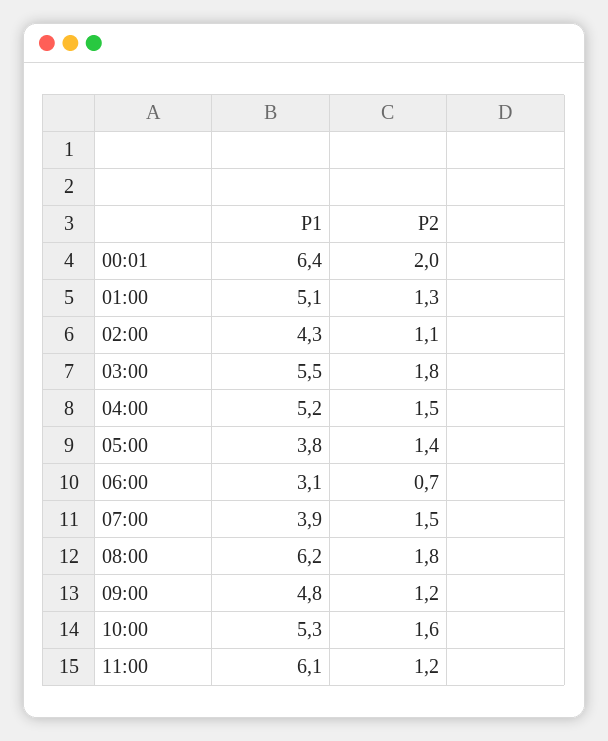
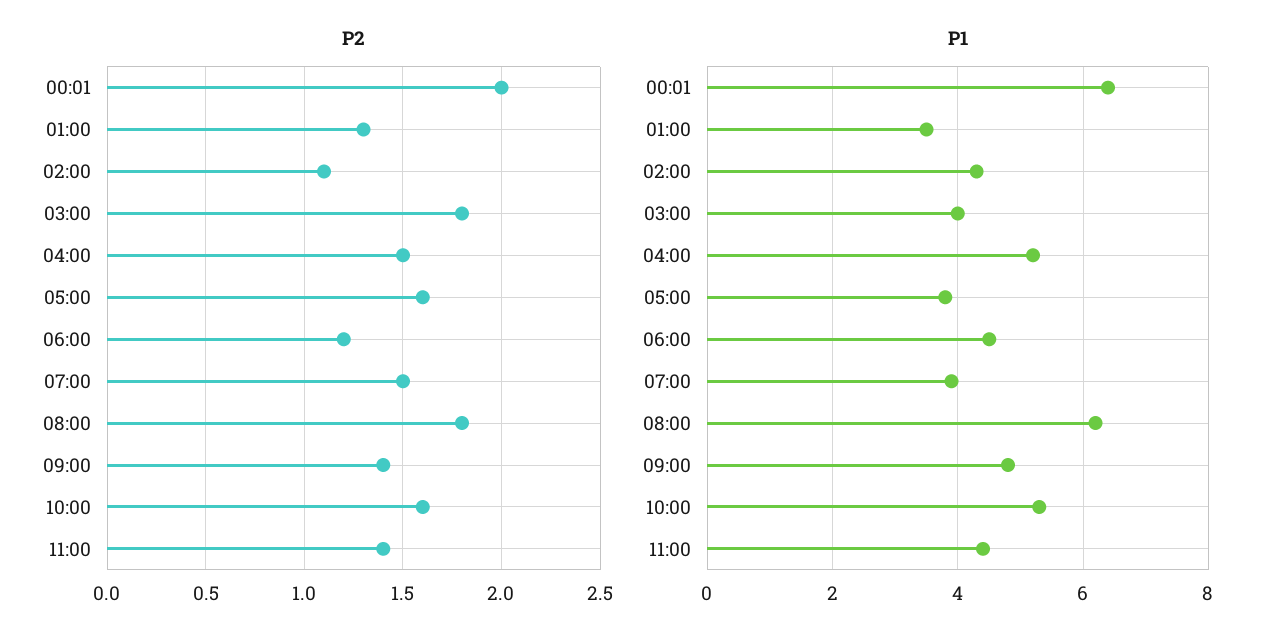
P1, 01:00: 5.1 -> 3.5
P1, 03:00: 5.5 -> 4
P2, 05:00: 1.4 -> 1.6
P1, 06:00: 3.1 -> 4.5
P2, 06:00: 0.7 -> 1.2
P2, 09:00: 1.2 -> 1.4
P1, 11:00: 6.1 -> 4.5
P2, 11:00: 1.2 -> 1.4

